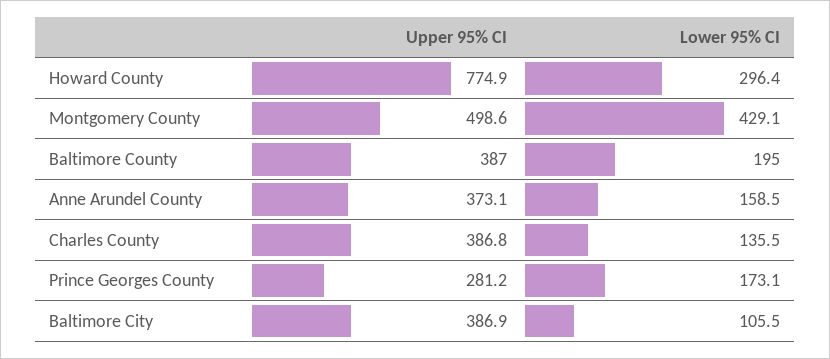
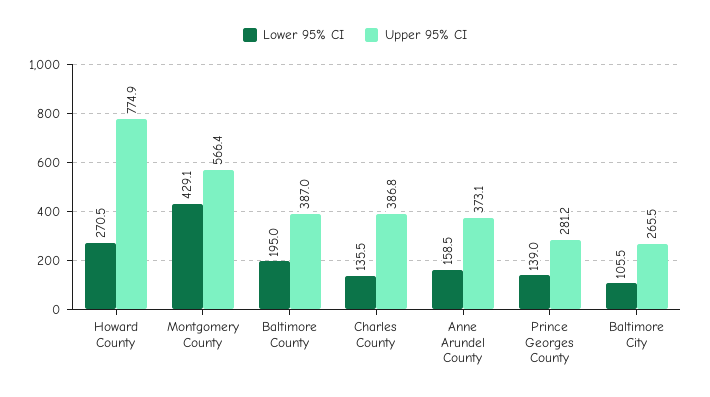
Lower 95% CI, Howard County: 296.4 -> 270.5
Upper 95% CI, Montgomery County: 498.6 -> 566.4
Lower 95% CI, Prince Georges County: 173.1 -> 139
Upper 95% CI, Baltimore City: 386.9 -> 265.5

